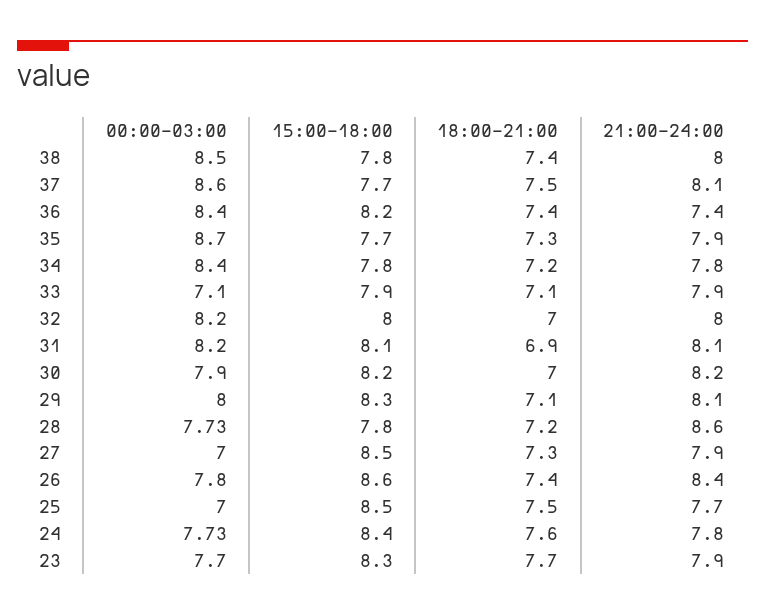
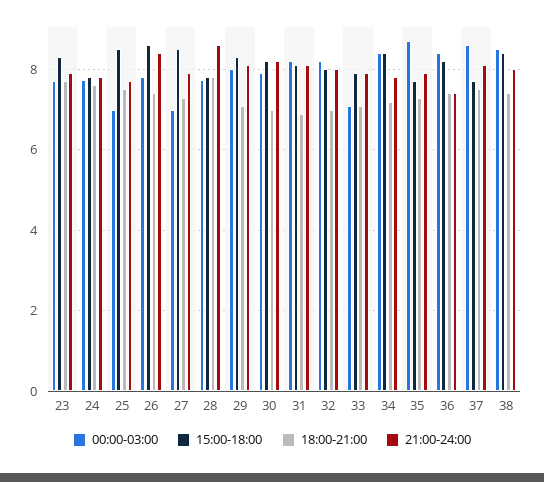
15:00-18:00, 38: 7.8 -> 8.4
15:00-18:00, 34: 7.8 -> 8.4
18:00-21:00, 28: 7.2 -> 7.8
15:00-18:00, 24: 8.4 -> 7.8

